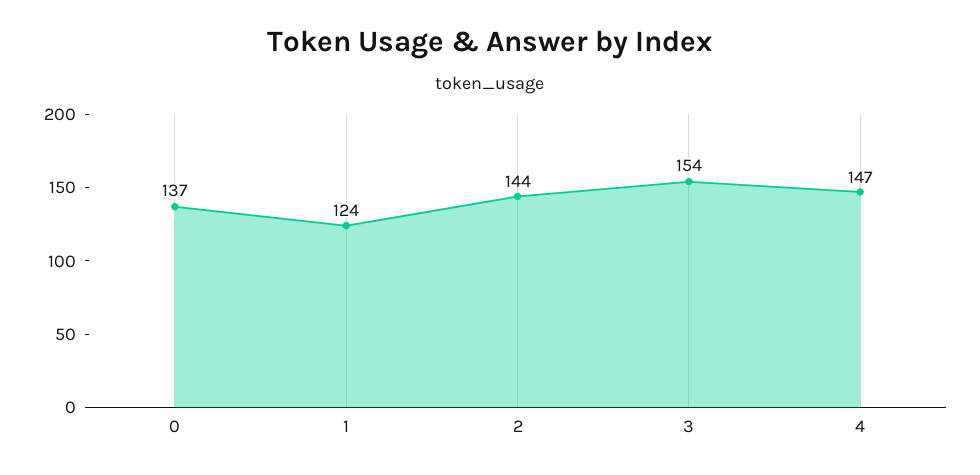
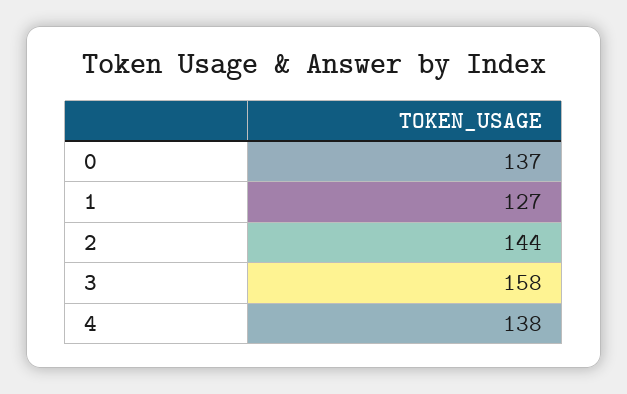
1: 124 -> 127
3: 154 -> 158
4: 147 -> 138

